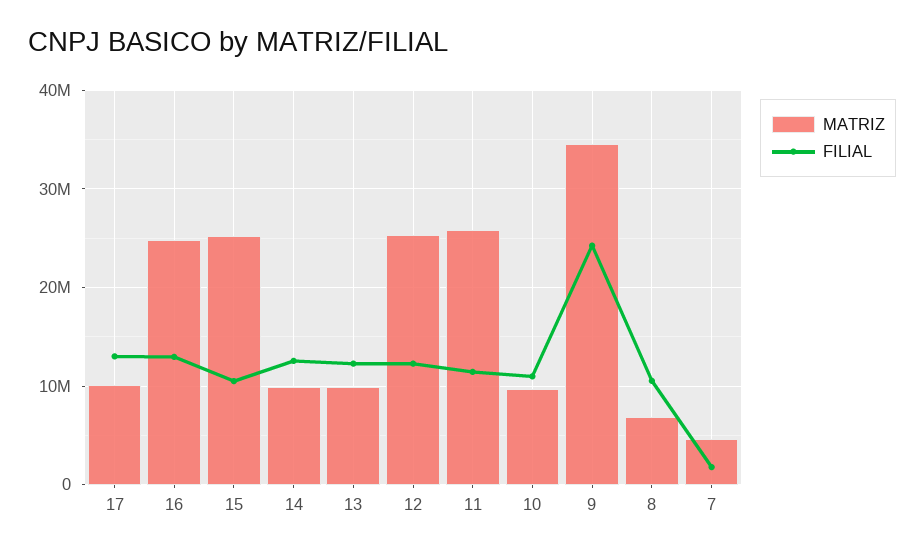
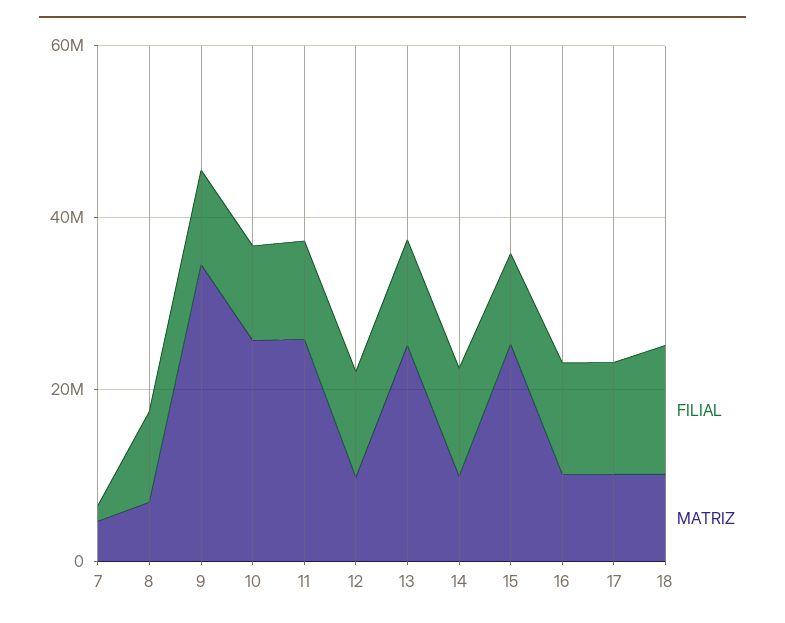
MATRIZ, 16: 25000000 -> 10000000
MATRIZ, 13: 10000000 -> 25000000
MATRIZ, 12: 25000000 -> 10000000
MATRIZ, 10: 10000000 -> 25000000
FILIAL, 9: 24000000 -> 10000000
FILIAL, 18: none -> 15000000
MATRIZ, 18: none -> 10000000

